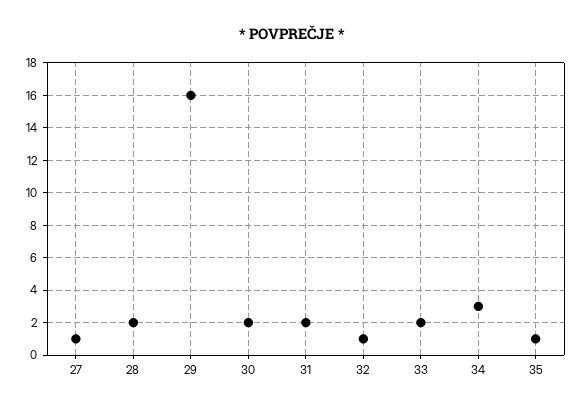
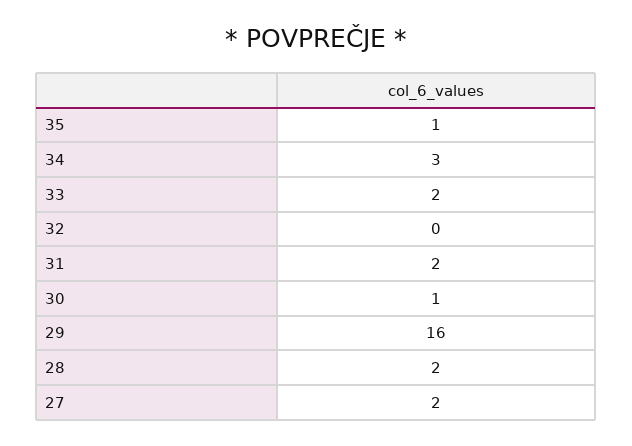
27: 1 -> 2
30: 2 -> 1
32: 1 -> 0

